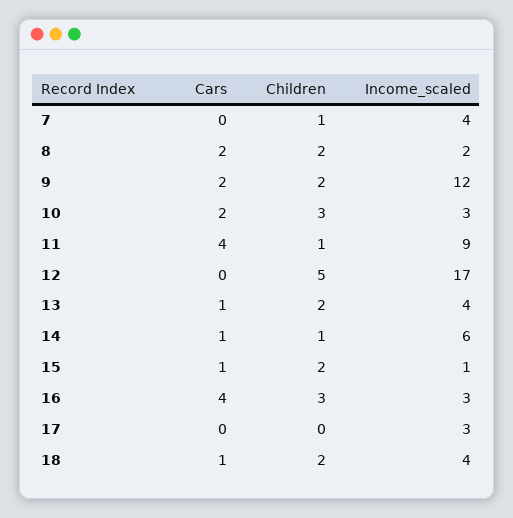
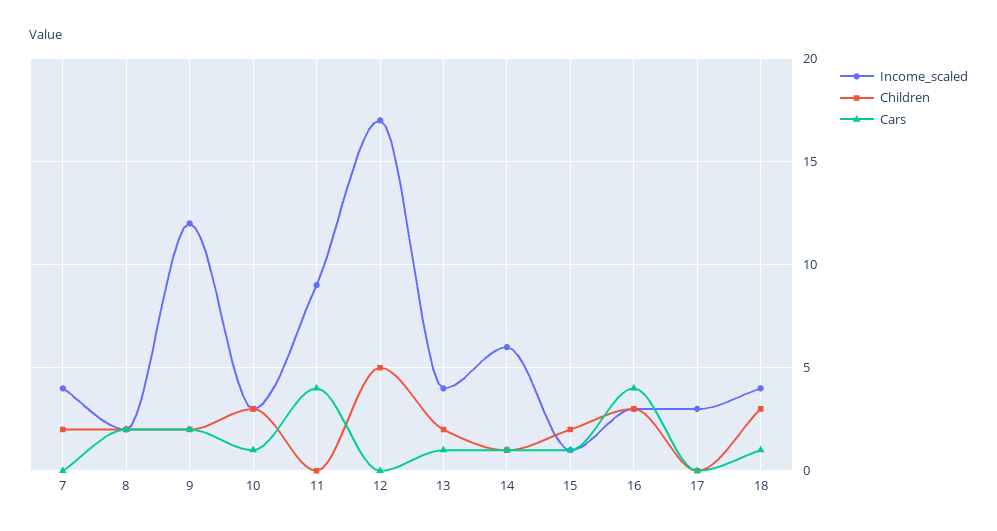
Children, 7: 1 -> 2
Cars, 10: 2 -> 1
Children, 11: 1 -> 0
Children, 18: 2 -> 3

